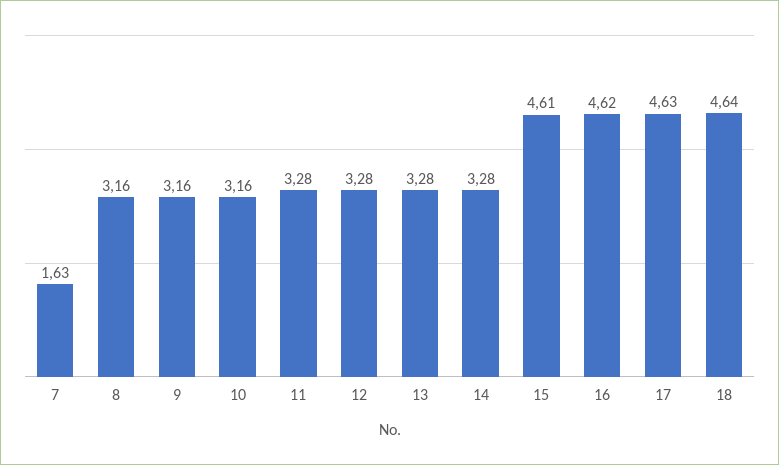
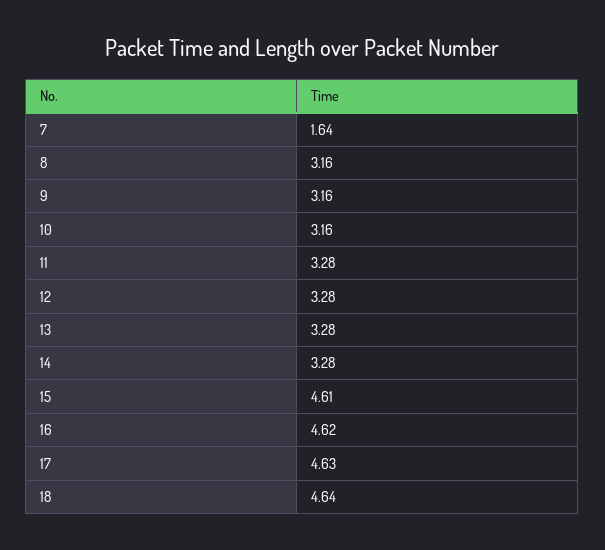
7: 1.63 -> 1.64

